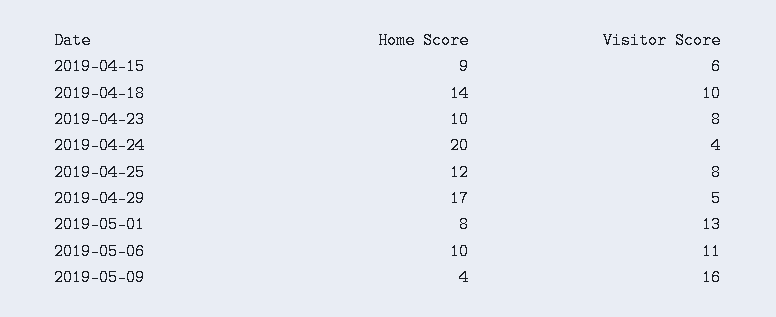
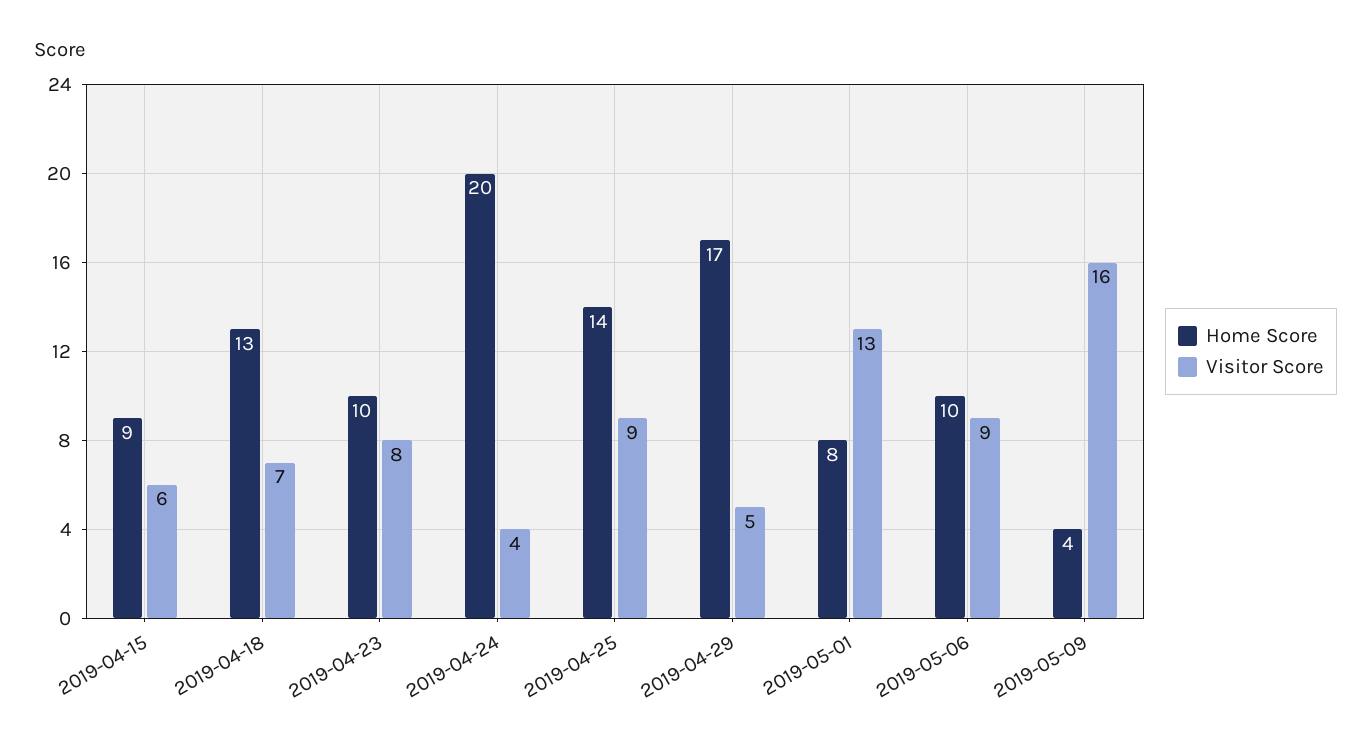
Home Score, 2019-04-18: 14 -> 13
Visitor Score, 2019-04-18: 10 -> 7
Home Score, 2019-04-25: 12 -> 14
Visitor Score, 2019-04-25: 8 -> 9
Visitor Score, 2019-05-06: 11 -> 9

